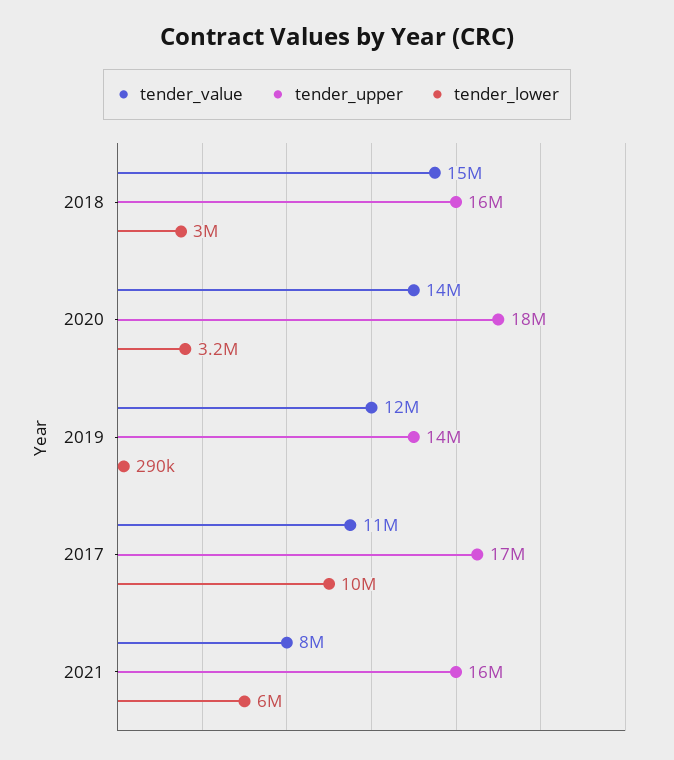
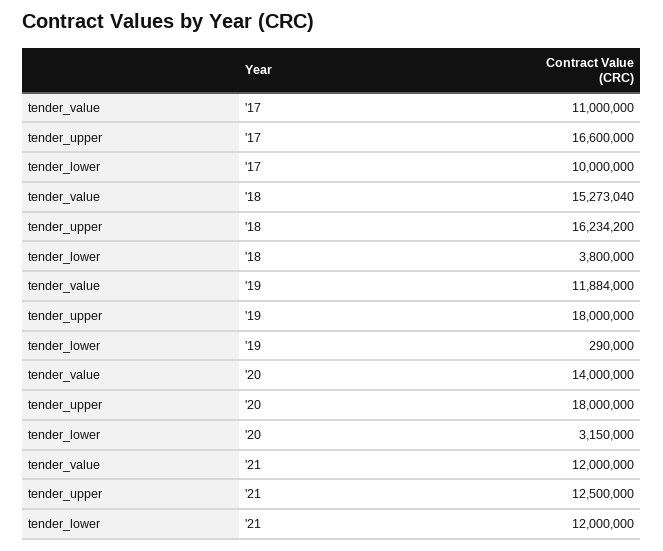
tender_lower, 2018: 3000000 -> 3800000
tender_upper, 2019: 14000000 -> 18000000
tender_value, 2021: 8000000 -> 12000000
tender_upper, 2021: 16000000 -> 12500000
tender_lower, 2021: 6000000 -> 12000000

